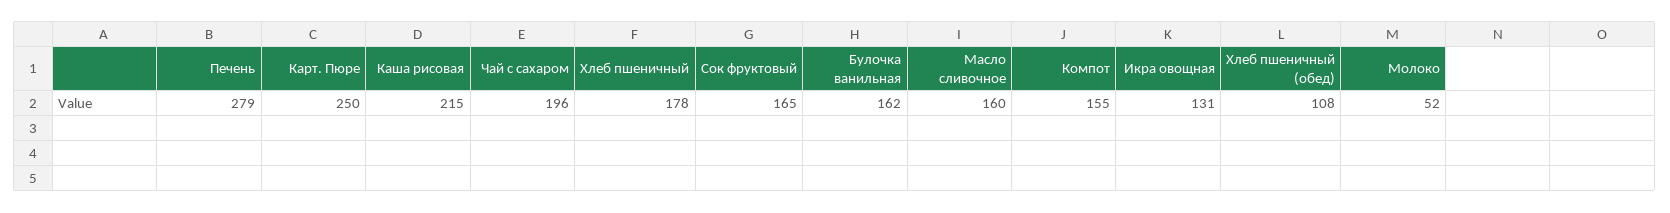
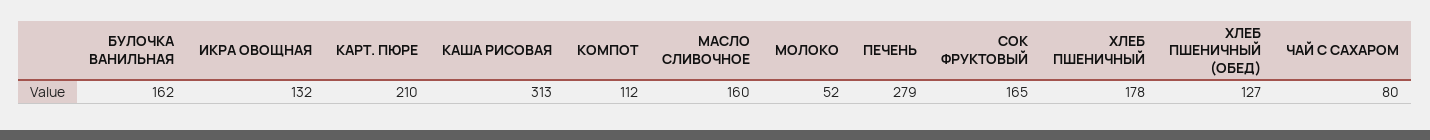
Карт. Пюре: 250 -> 210
Каша рисовая: 215 -> 313
Чай с сахаром: 196 -> 80
Компот: 155 -> 112
Икра овощная: 131 -> 132
Хлеб пшеничный (обед): 108 -> 127

